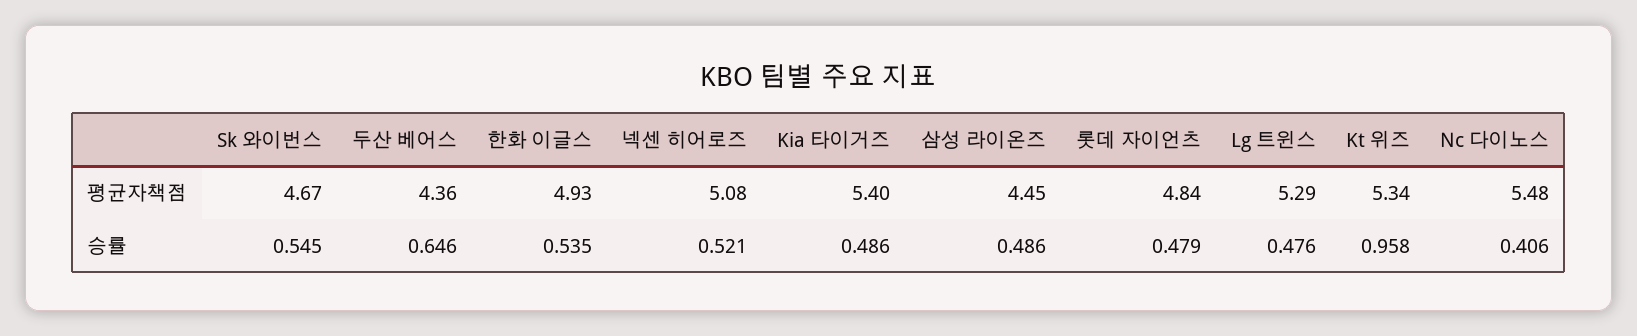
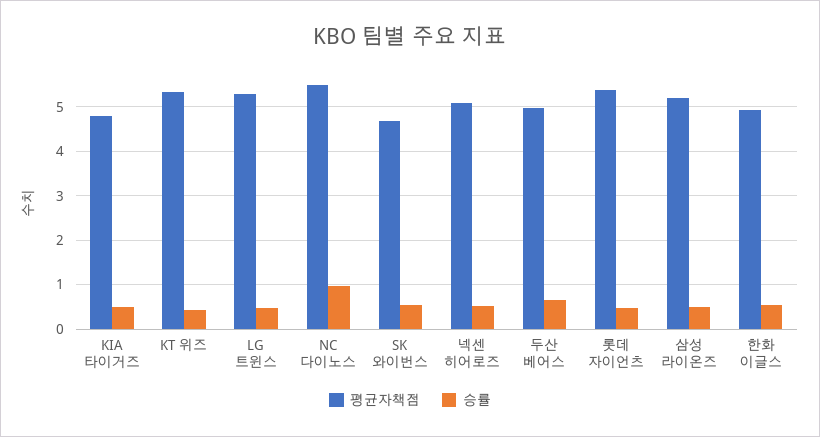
평균자책점, 두산 베어스: 4.36 -> 5
평균자책점, Kia 타이거즈: 5.4 -> 4.8
평균자책점, 삼성 라이온즈: 4.45 -> 5.2
평균자책점, 롯데 자이언츠: 4.84 -> 5.4
승률, Kt 위즈: 0.958 -> 0.4
승률, Nc 다이노스: 0.406 -> 1

